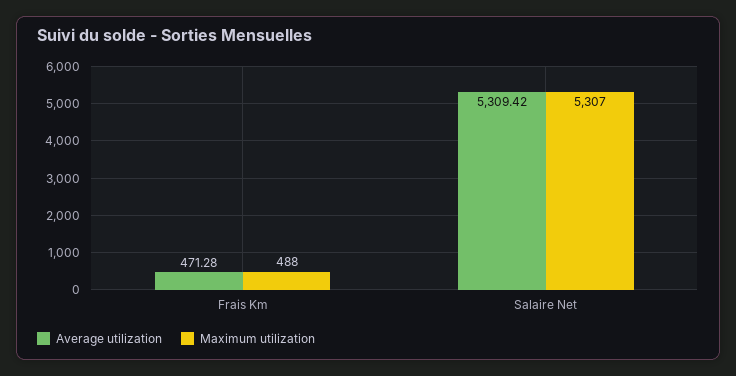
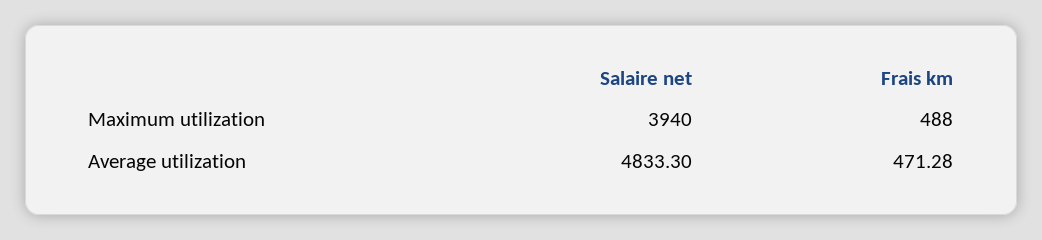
Average utilization, Salaire Net: 5309.42 -> 4833.3
Maximum utilization, Salaire Net: 5307 -> 3940

